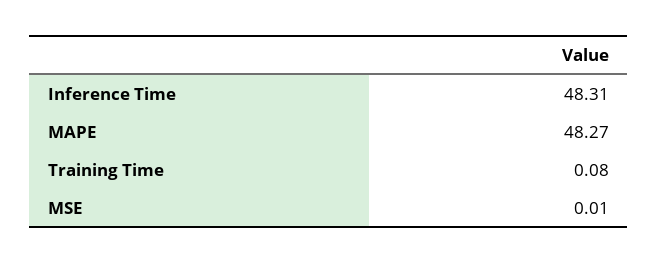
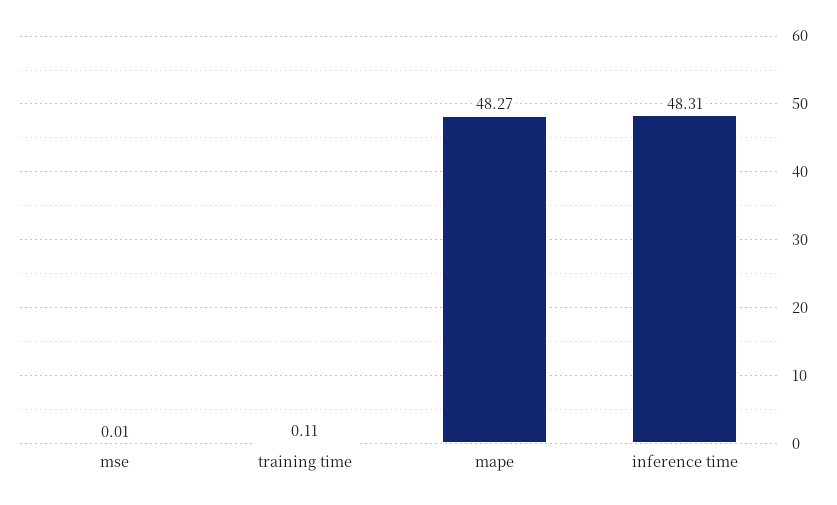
Training Time: 0.08 -> 0.11

